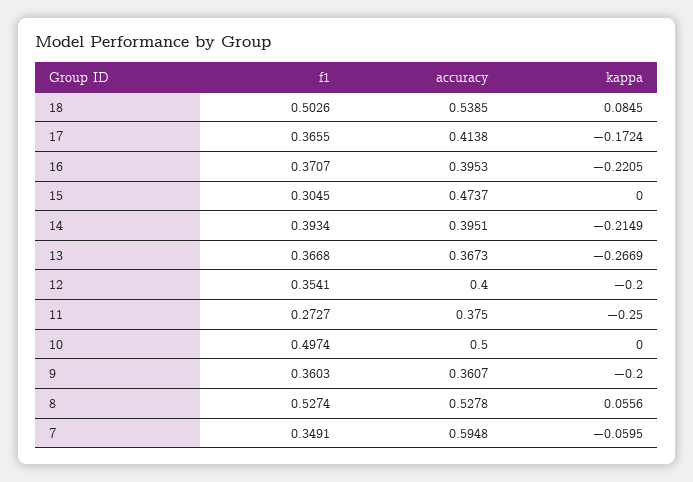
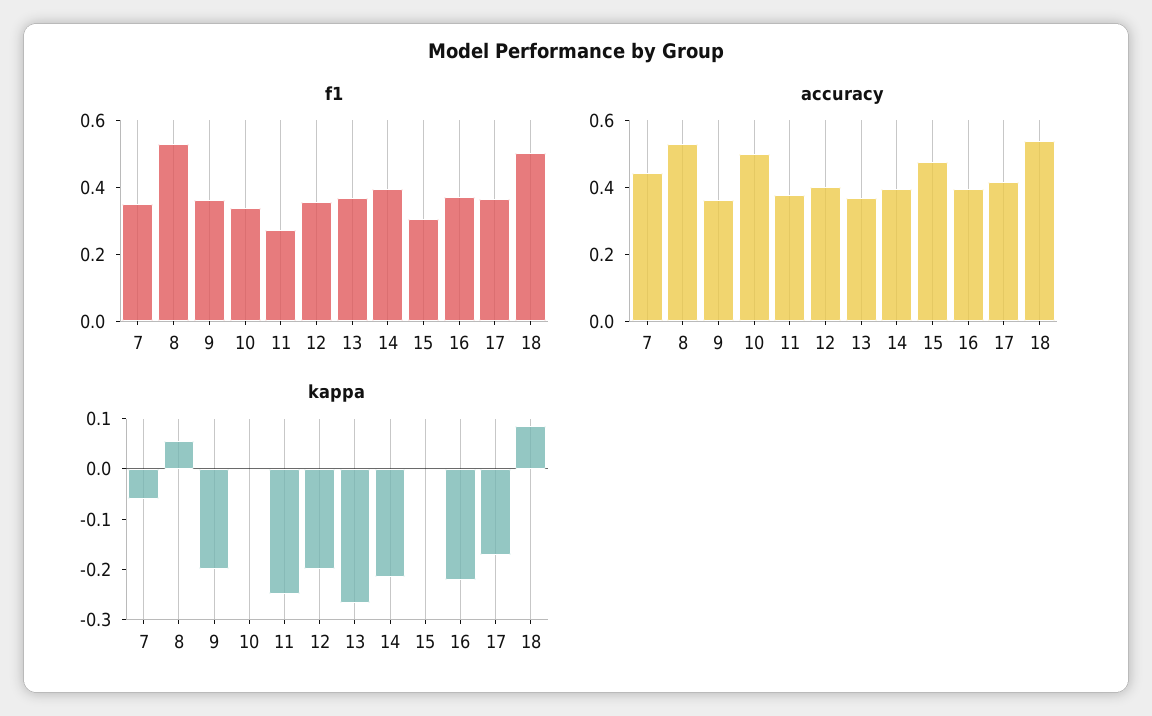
f1, 10: 0.4974 -> 0.35
accuracy, 7: 0.5948 -> 0.45

